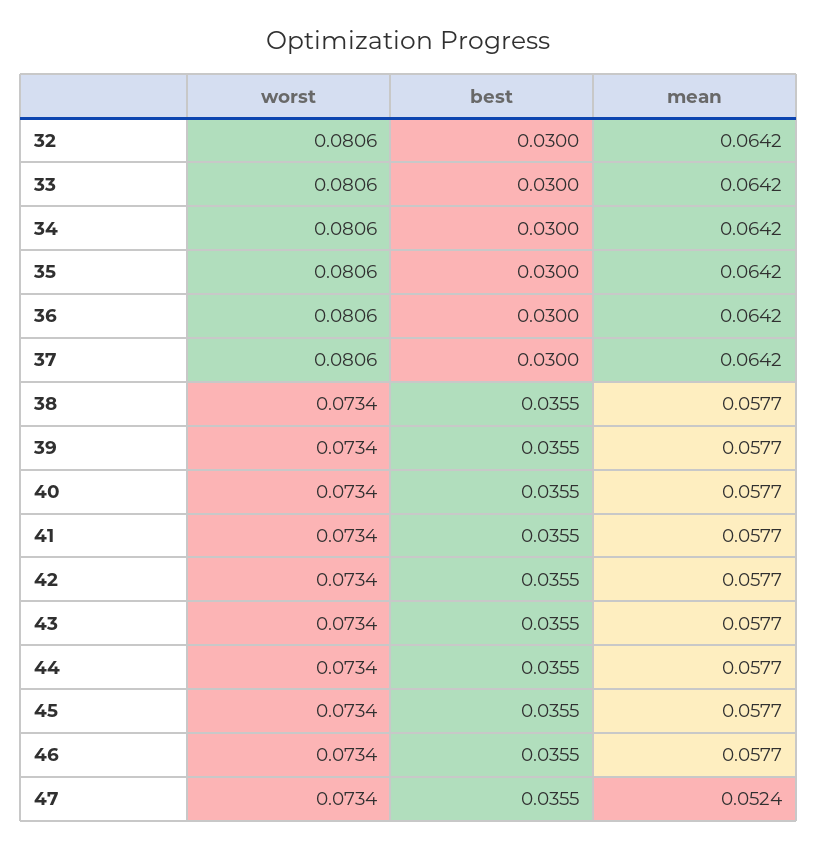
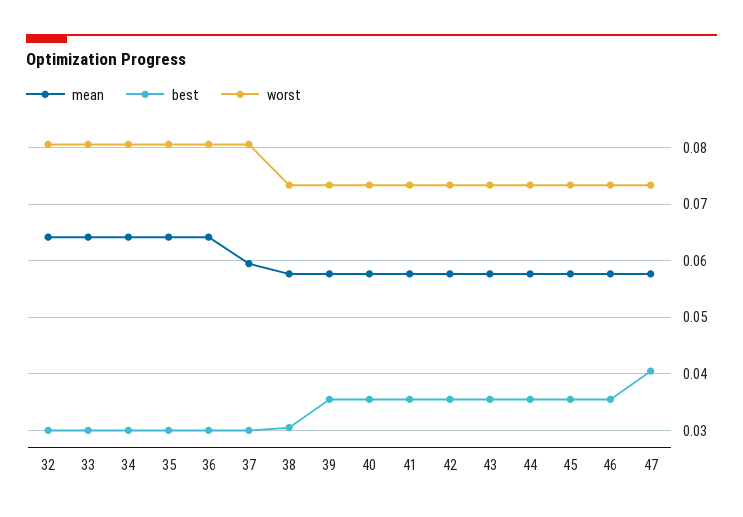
mean, 37: 0.0642 -> 0.06
best, 38: 0.0355 -> 0.03
best, 47: 0.0355 -> 0.04
mean, 47: 0.0524 -> 0.058

